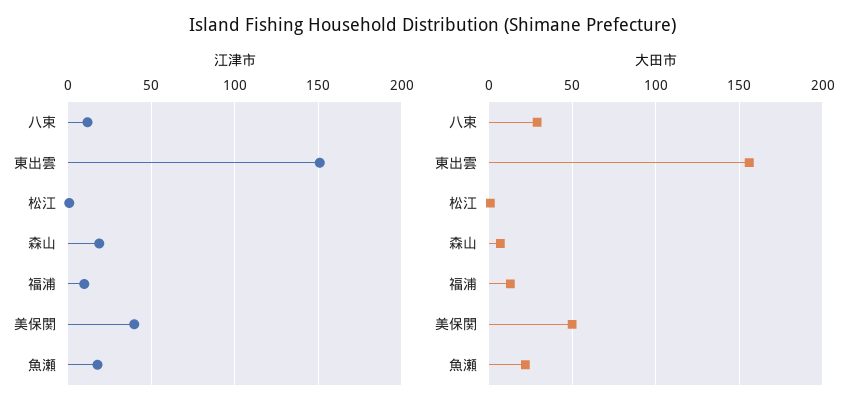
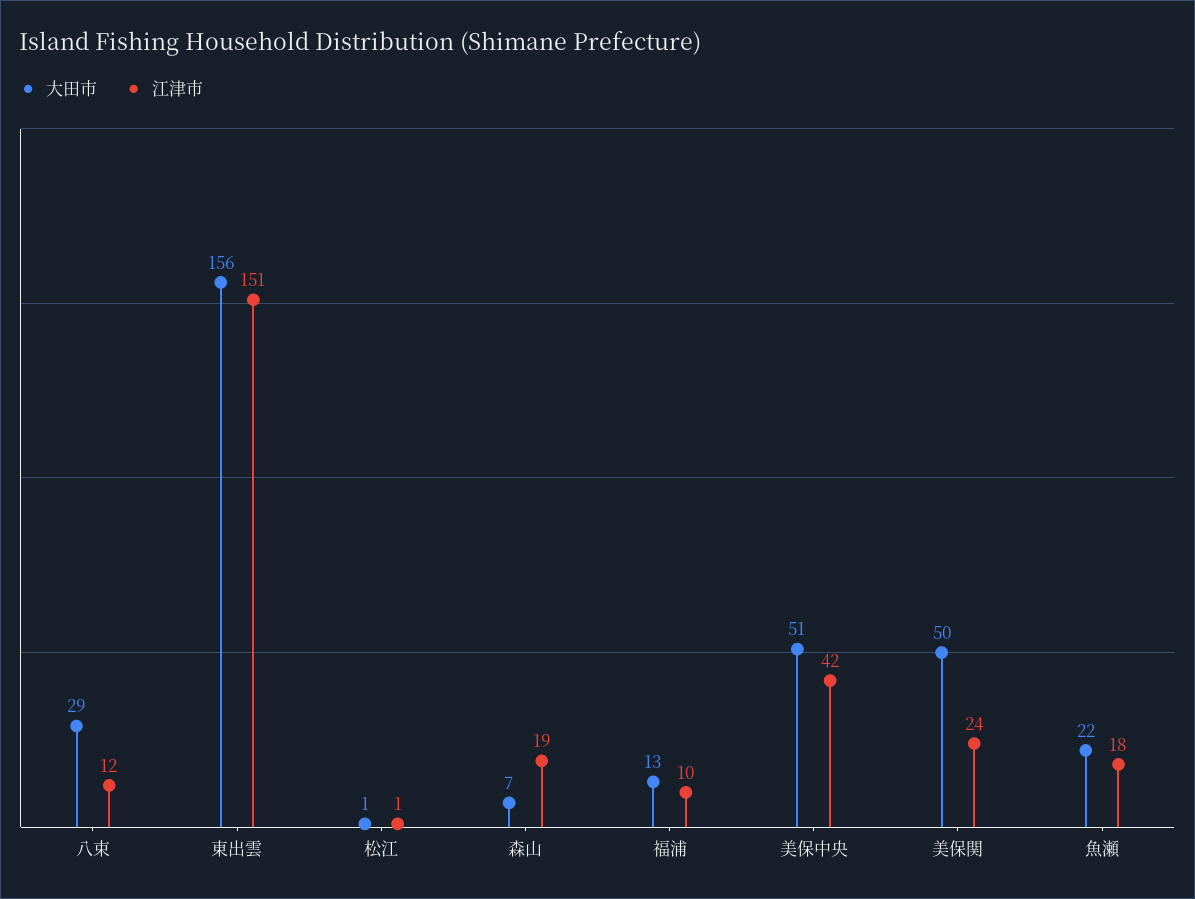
江津市, 美保関: 40 -> 24
大田市, 美保中央: none -> 51
江津市, 美保中央: none -> 42

